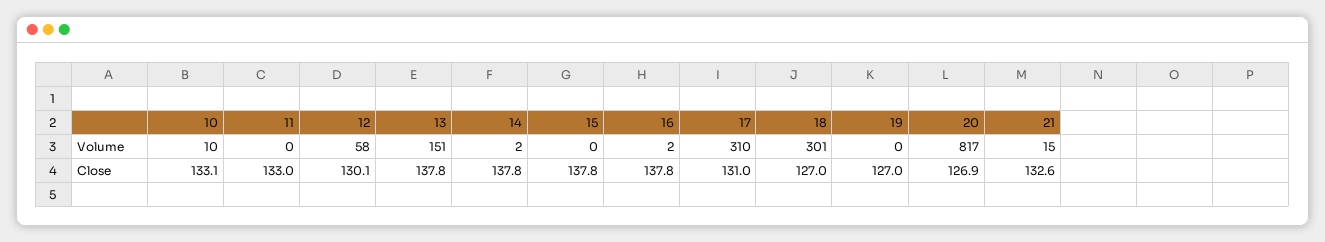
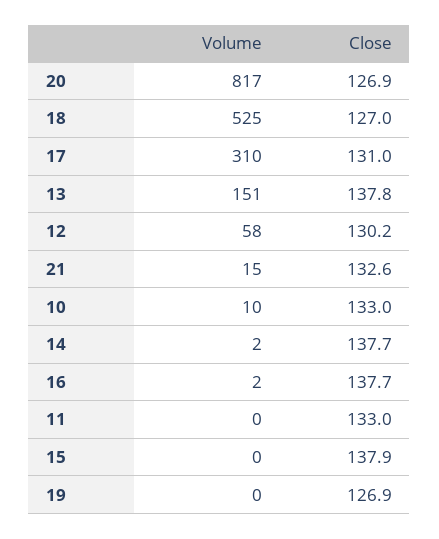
18, Volume: 301 -> 525
10, Close: 133.1 -> 133
12, Close: 130.1 -> 130.2
14, Close: 137.8 -> 137.7
15, Close: 137.8 -> 137.9
16, Close: 137.8 -> 137.7
19, Close: 127 -> 126.9

